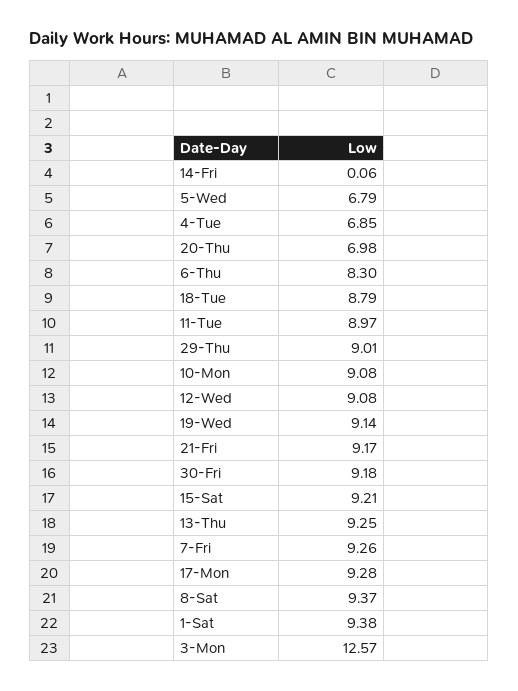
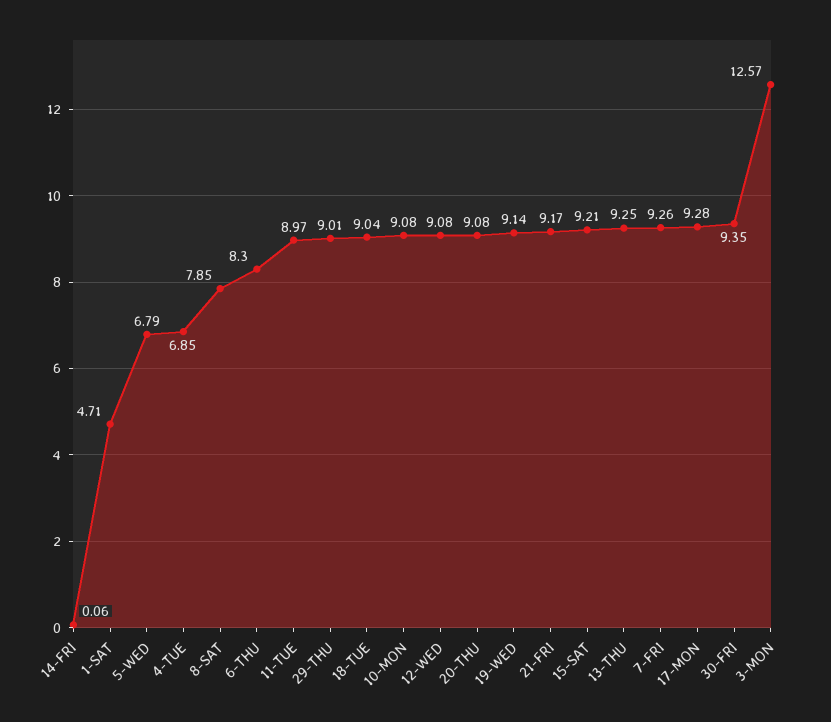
20-Thu: 6.98 -> 9.08
18-Tue: 8.79 -> 9.04
30-Fri: 9.18 -> 9.35
8-Sat: 9.37 -> 7.85
1-Sat: 9.38 -> 4.71

